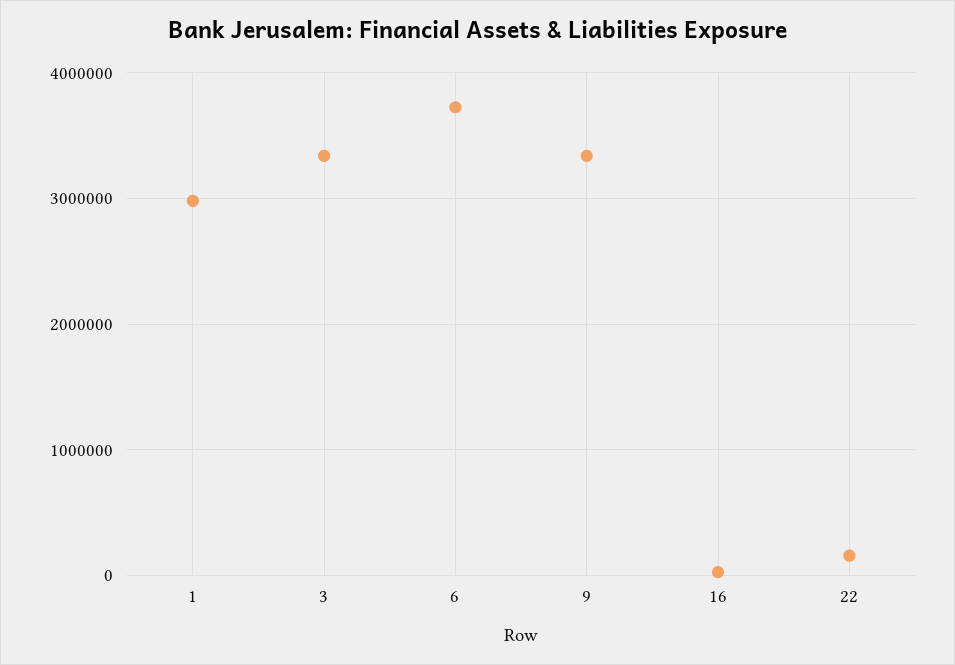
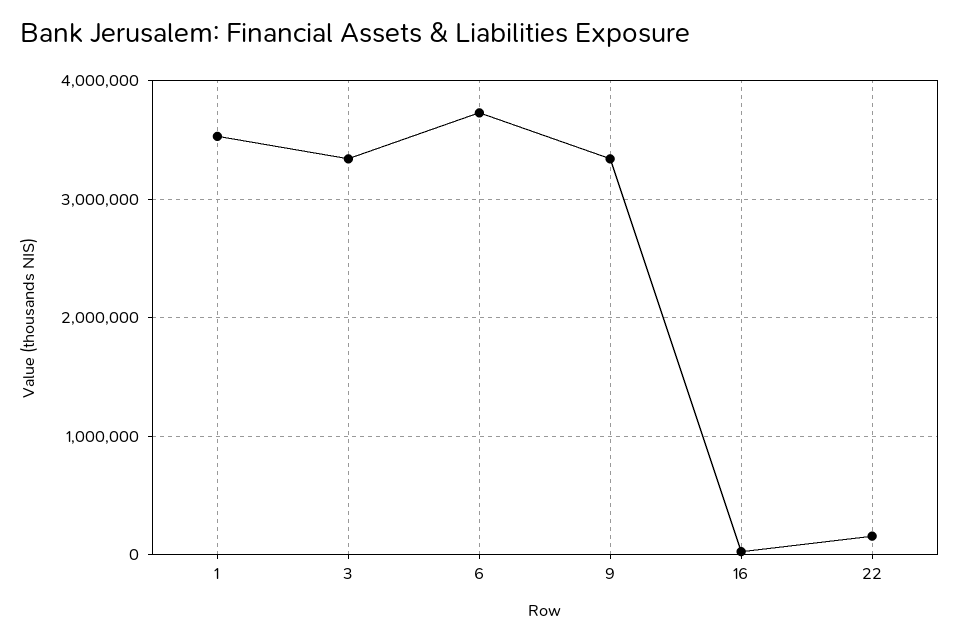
1: 3000000 -> 3500000

